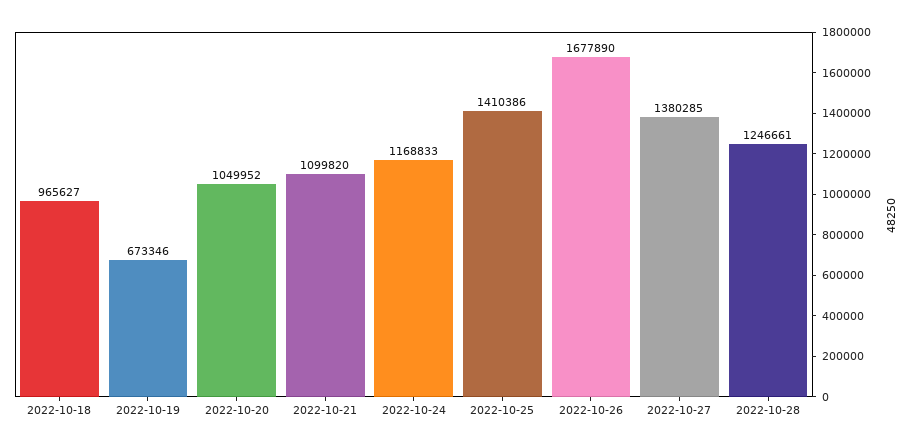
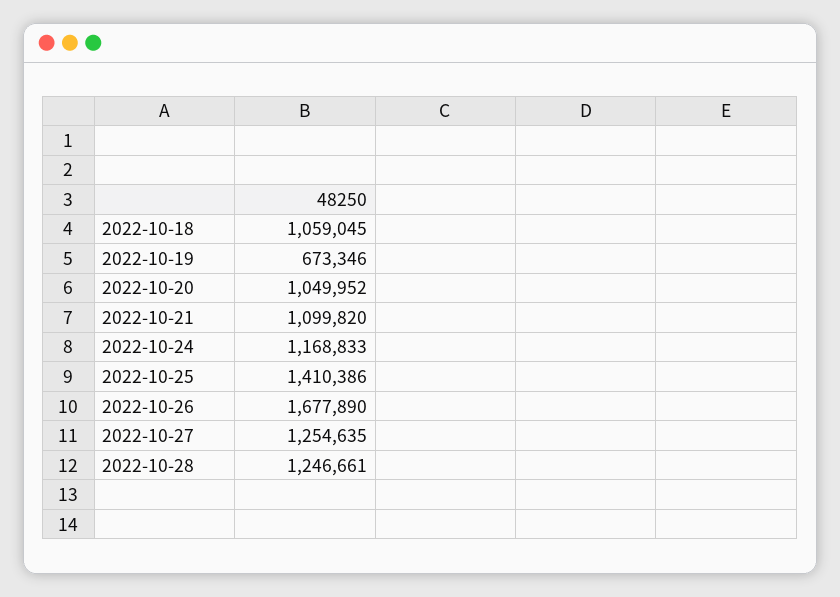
2022-10-18: 965627 -> 1059045
2022-10-27: 1380285 -> 1254635

